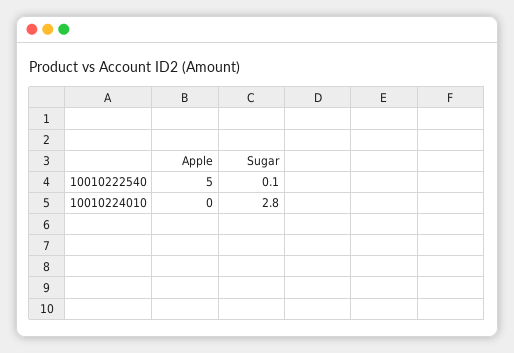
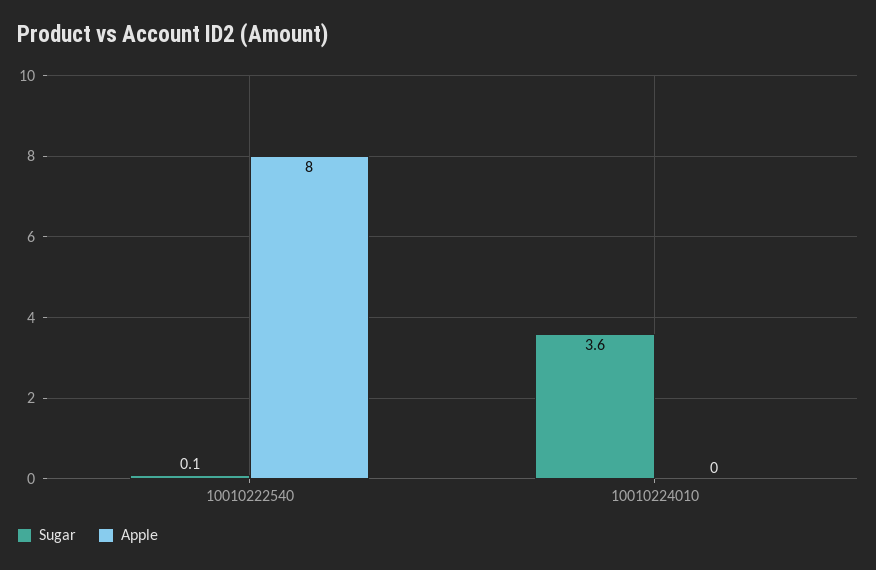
Apple, 10010222540: 5 -> 8
Sugar, 10010224010: 2.8 -> 3.6

